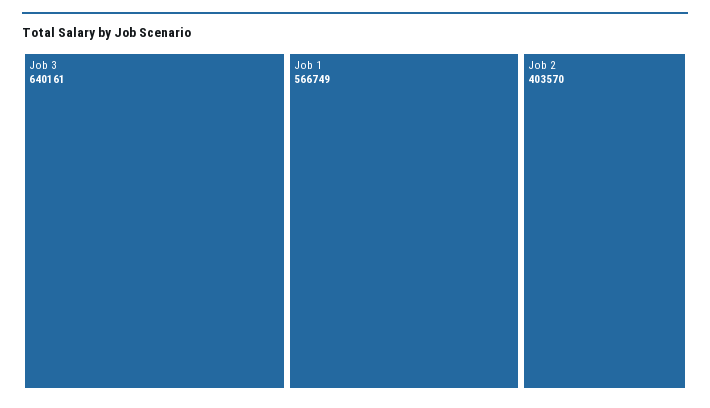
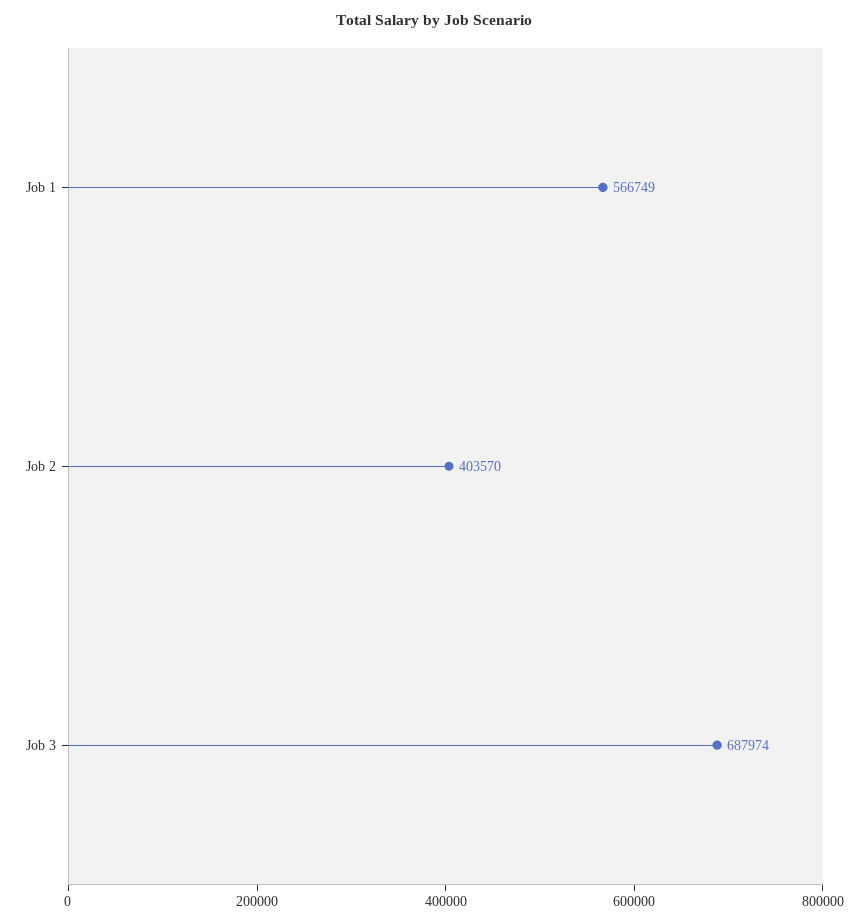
Job 3: 640161 -> 687974

